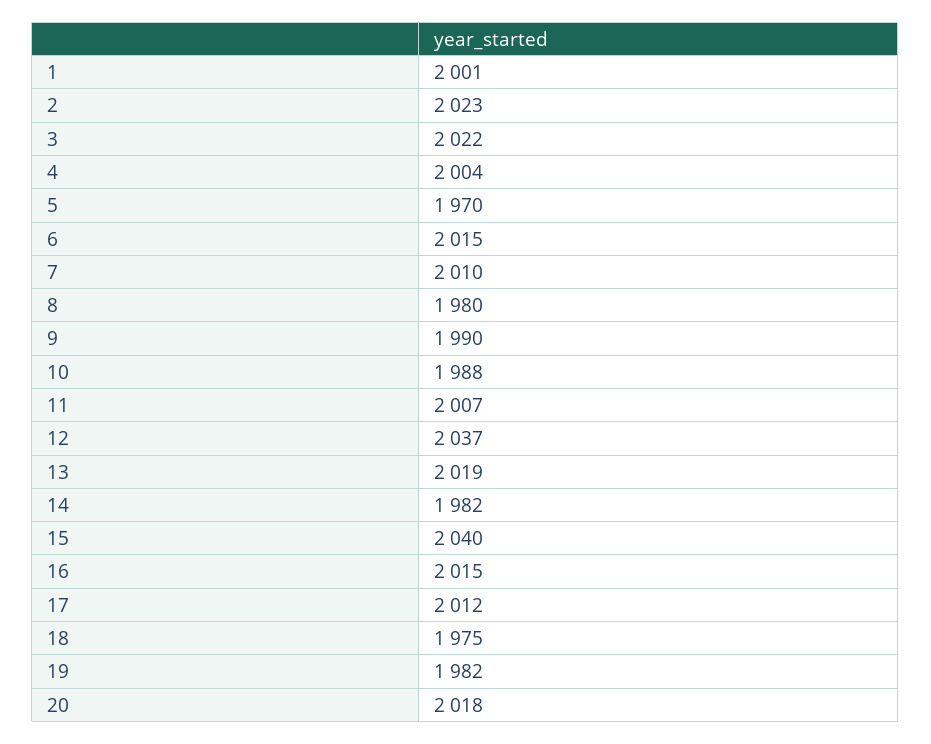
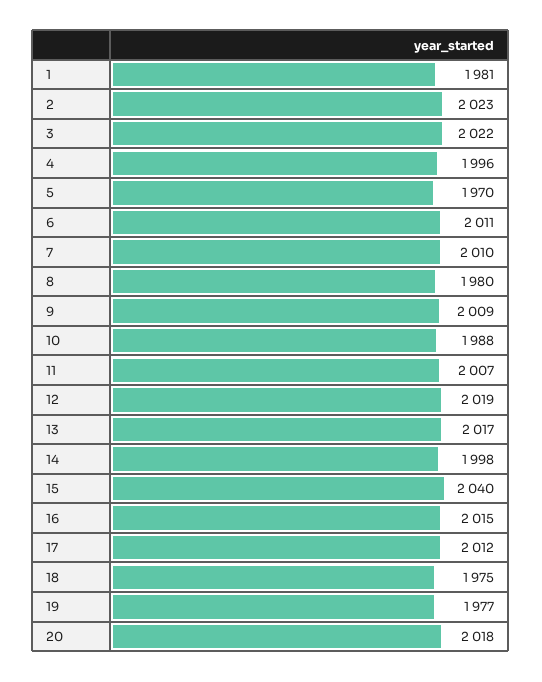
1: 2001 -> 1981
4: 2004 -> 1996
6: 2015 -> 2011
9: 1990 -> 2009
12: 2037 -> 2019
13: 2019 -> 2017
14: 1982 -> 1998
19: 1982 -> 1977

